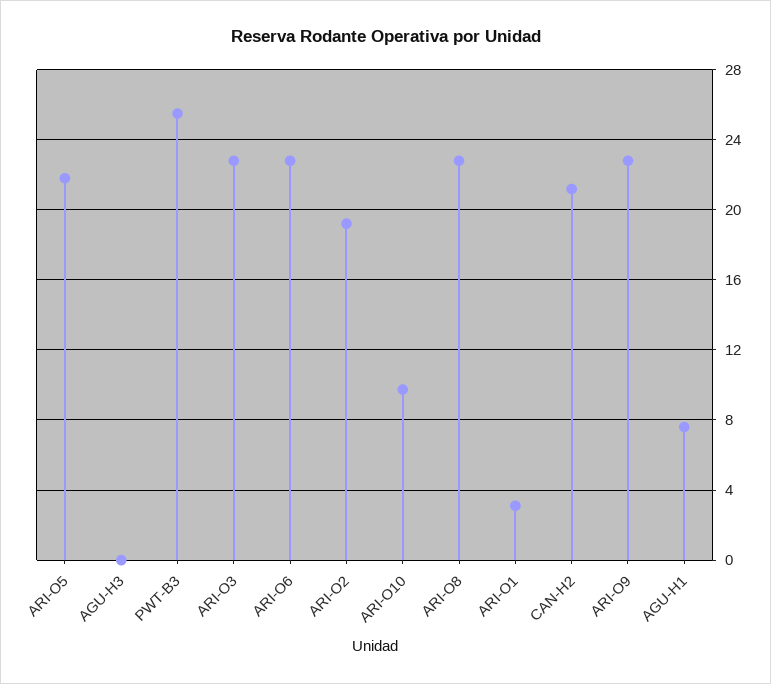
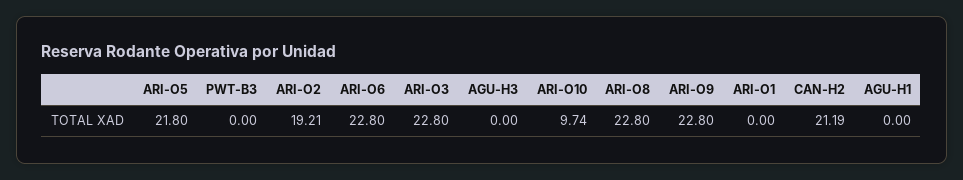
PWT-B3: 25.5 -> 0
ARI-O1: 3 -> 0
AGU-H1: 7.5 -> 0

